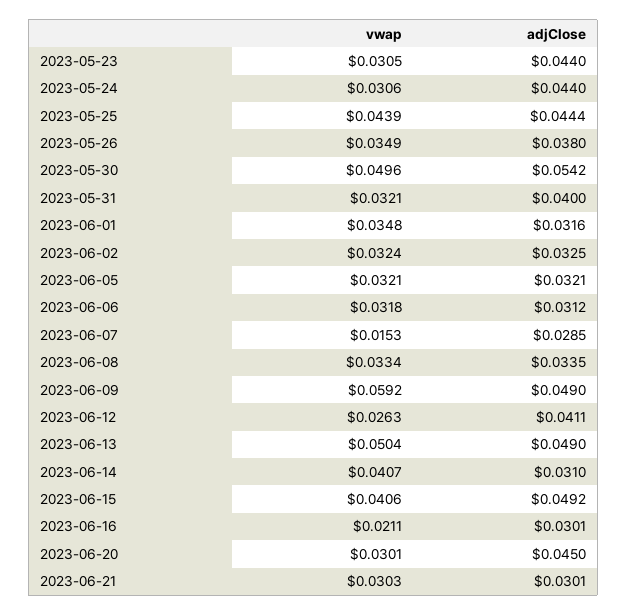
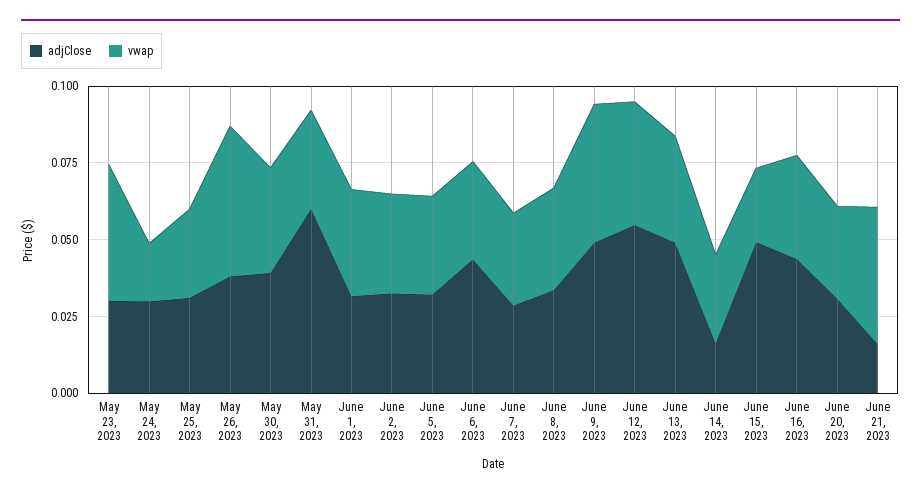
vwap, 2023-05-23: 0.0305 -> 0.045
adjClose, 2023-05-23: 0.044 -> 0.03
vwap, 2023-05-24: 0.0306 -> 0.02
adjClose, 2023-05-24: 0.044 -> 0.03
vwap, 2023-05-25: 0.0439 -> 0.03
adjClose, 2023-05-25: 0.0444 -> 0.03
vwap, 2023-05-26: 0.0349 -> 0.05
vwap, 2023-05-30: 0.0496 -> 0.035
adjClose, 2023-05-30: 0.0542 -> 0.04
adjClose, 2023-05-31: 0.04 -> 0.06
adjClose, 2023-06-06: 0.0312 -> 0.045
vwap, 2023-06-07: 0.0153 -> 0.03
vwap, 2023-06-09: 0.0592 -> 0.045
vwap, 2023-06-12: 0.0263 -> 0.04
adjClose, 2023-06-12: 0.0411 -> 0.055
vwap, 2023-06-13: 0.0504 -> 0.035
vwap, 2023-06-14: 0.0407 -> 0.03
adjClose, 2023-06-14: 0.031 -> 0.015
vwap, 2023-06-15: 0.0406 -> 0.025
vwap, 2023-06-16: 0.0211 -> 0.035
adjClose, 2023-06-16: 0.0301 -> 0.045
adjClose, 2023-06-20: 0.045 -> 0.03
vwap, 2023-06-21: 0.0303 -> 0.045
adjClose, 2023-06-21: 0.0301 -> 0.015

